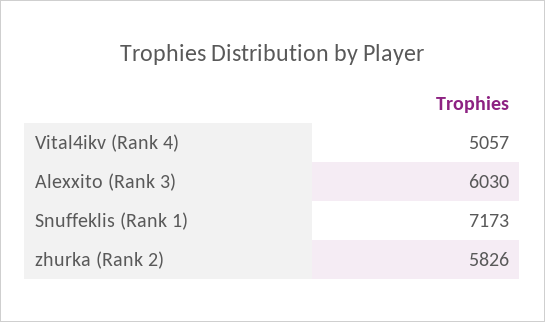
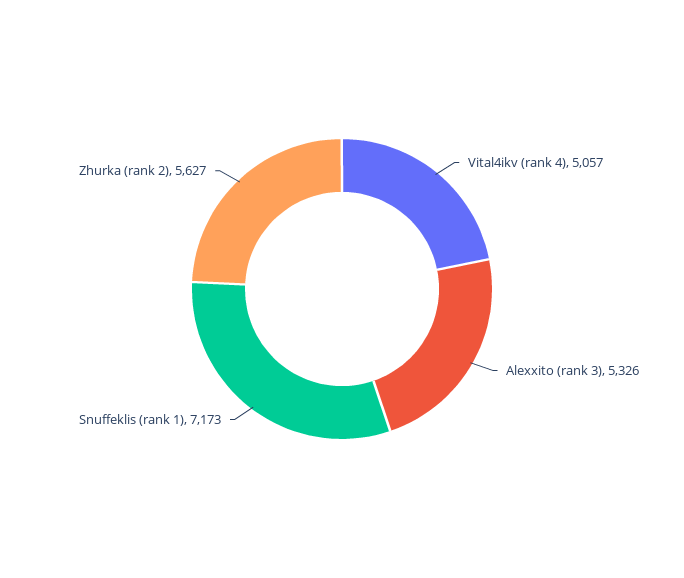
Alexxito (Rank 3): 6030 -> 5326
zhurka (Rank 2): 5826 -> 5627

